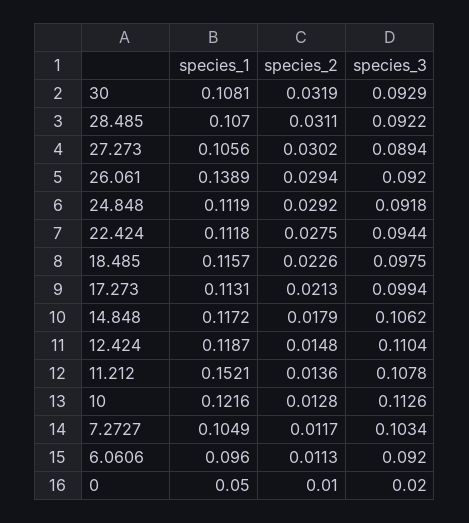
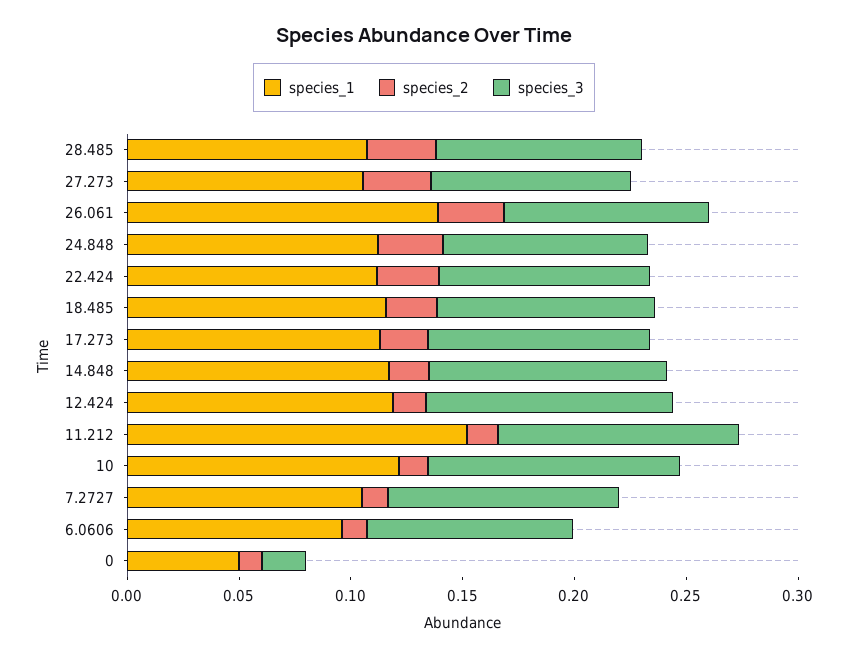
species_1, 30: 0.1081 -> none
species_2, 30: 0.0319 -> none
species_3, 30: 0.0929 -> none

